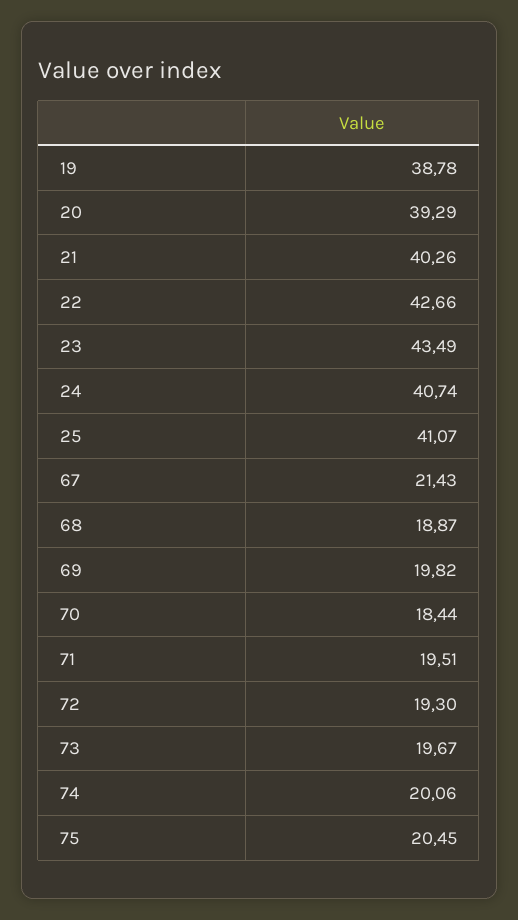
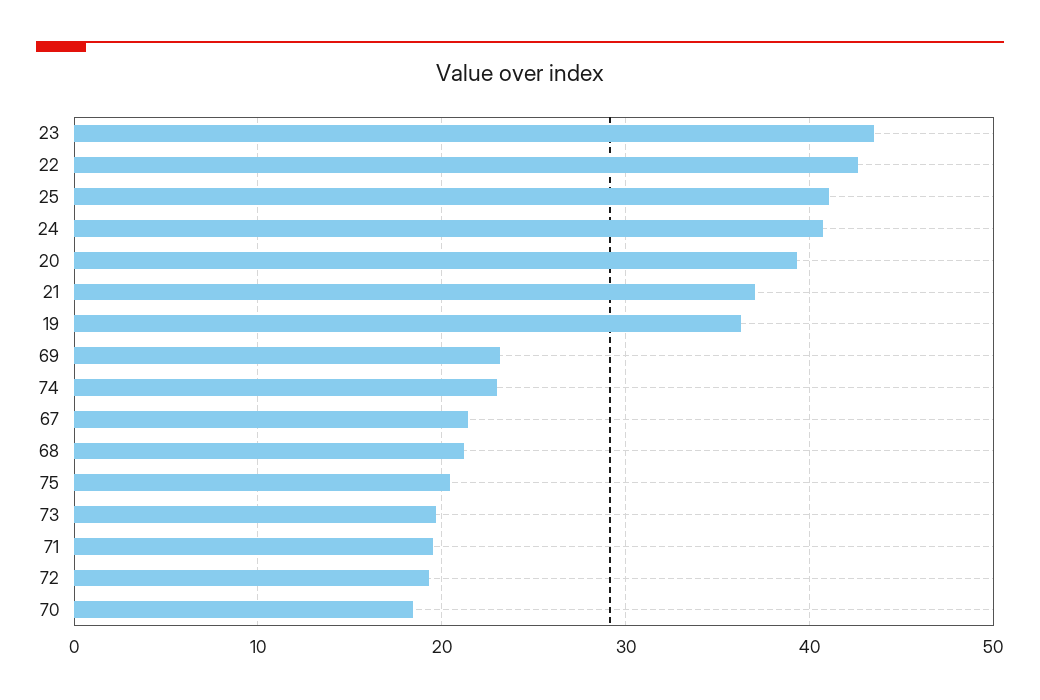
19: 38.78 -> 36
21: 40.26 -> 37
68: 18.87 -> 21
69: 19.82 -> 23
74: 20.06 -> 23

